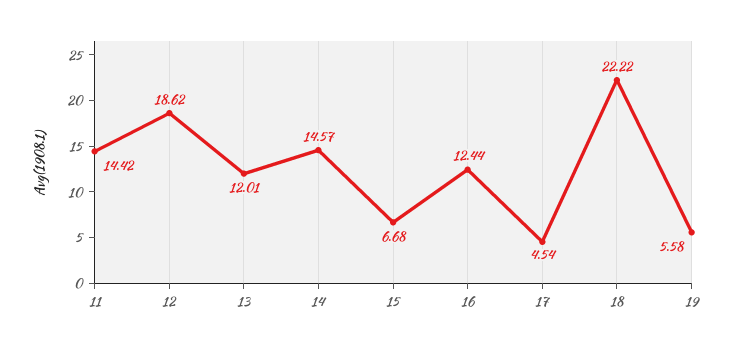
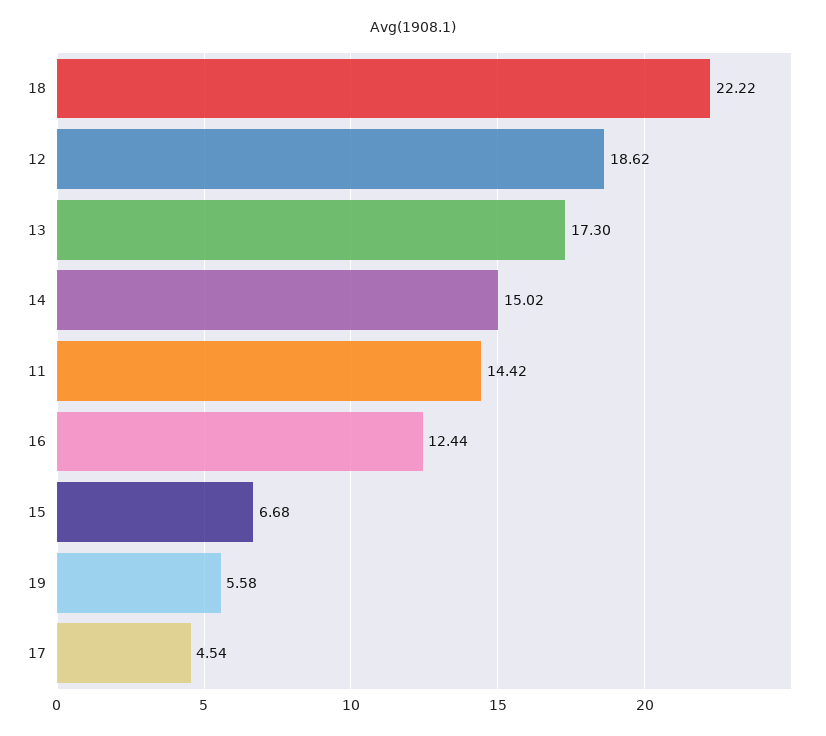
13: 12.01 -> 17.3
14: 14.57 -> 15.02

